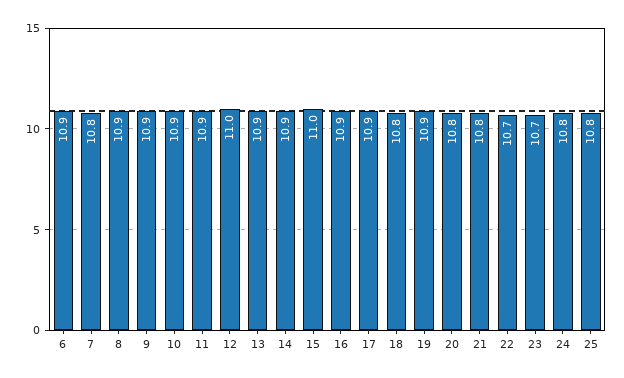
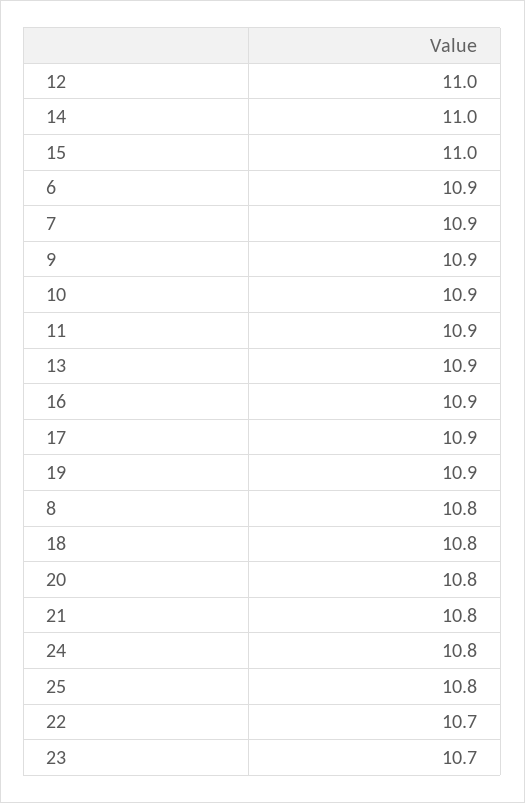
7: 10.8 -> 10.9
8: 10.9 -> 10.8
14: 10.9 -> 11

